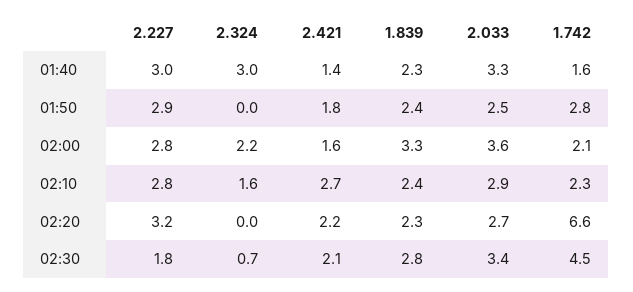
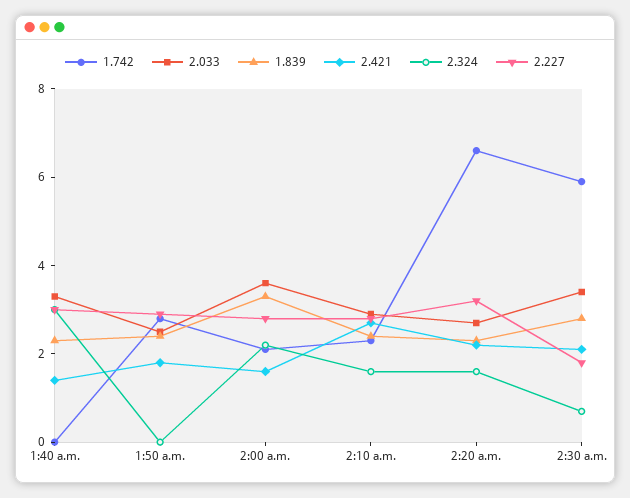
1.742, 01:40: 1.6 -> 0
2.324, 02:20: 0 -> 1.5
1.742, 02:30: 4.5 -> 6

